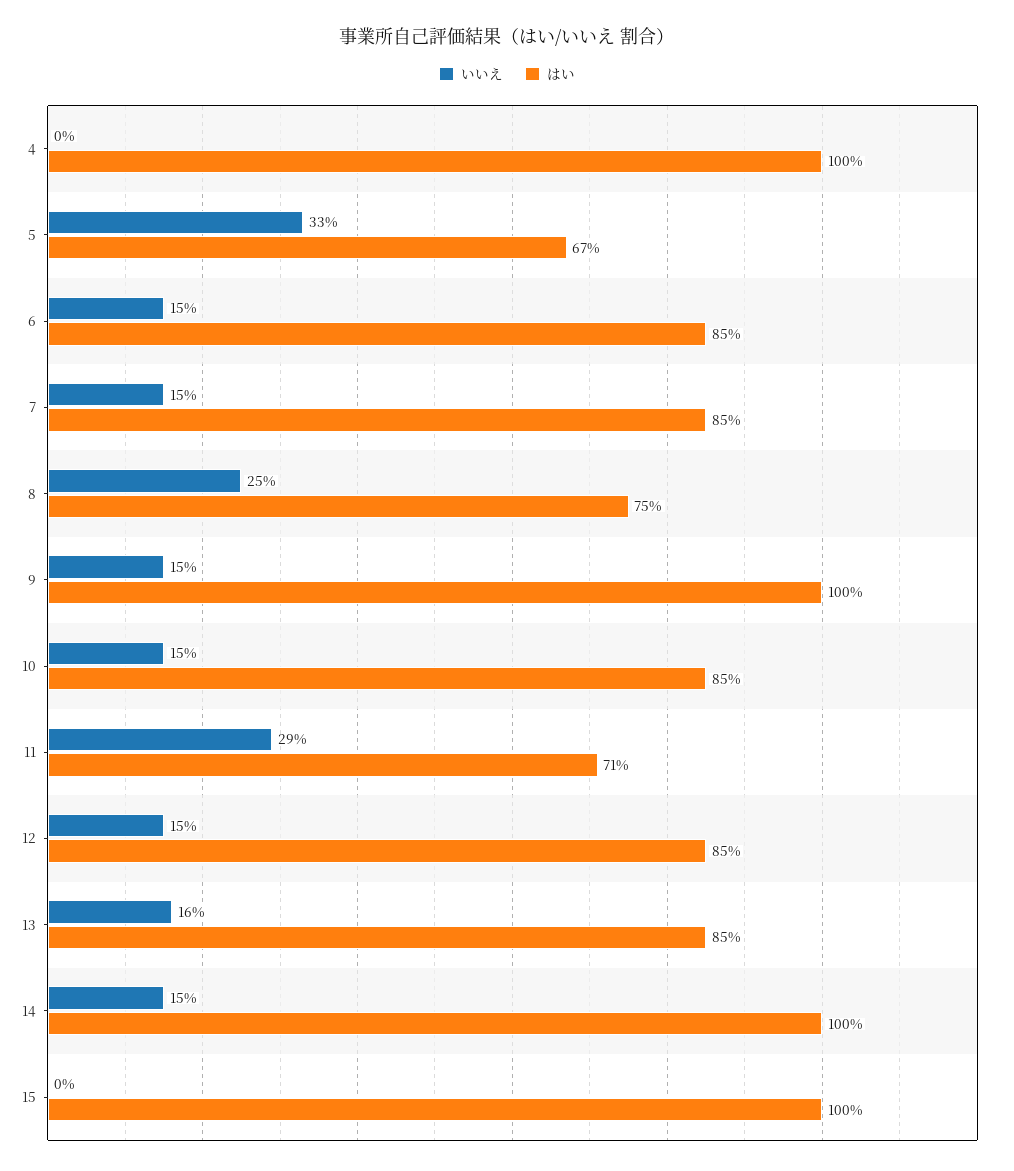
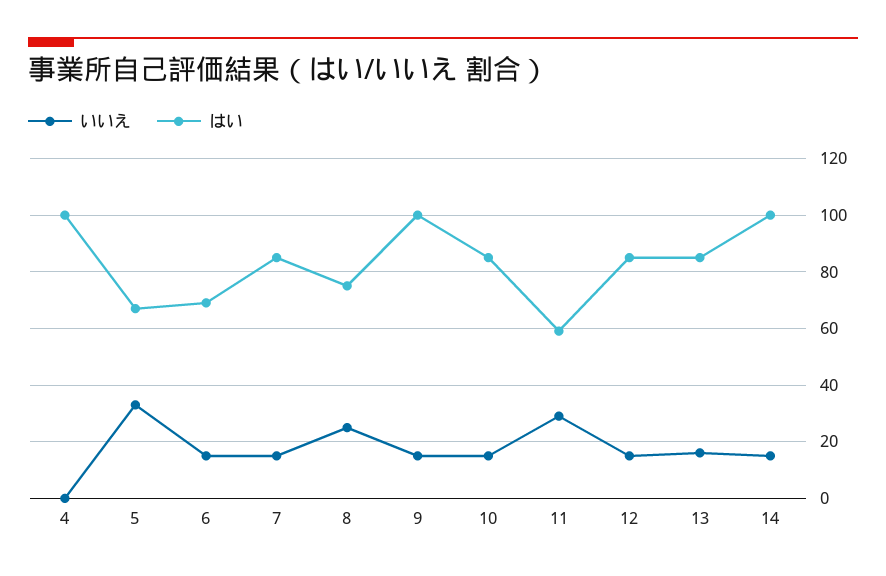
はい, 6: 85 -> 70
はい, 11: 71 -> 60
いいえ, 15: 0 -> none
はい, 15: 100 -> none

